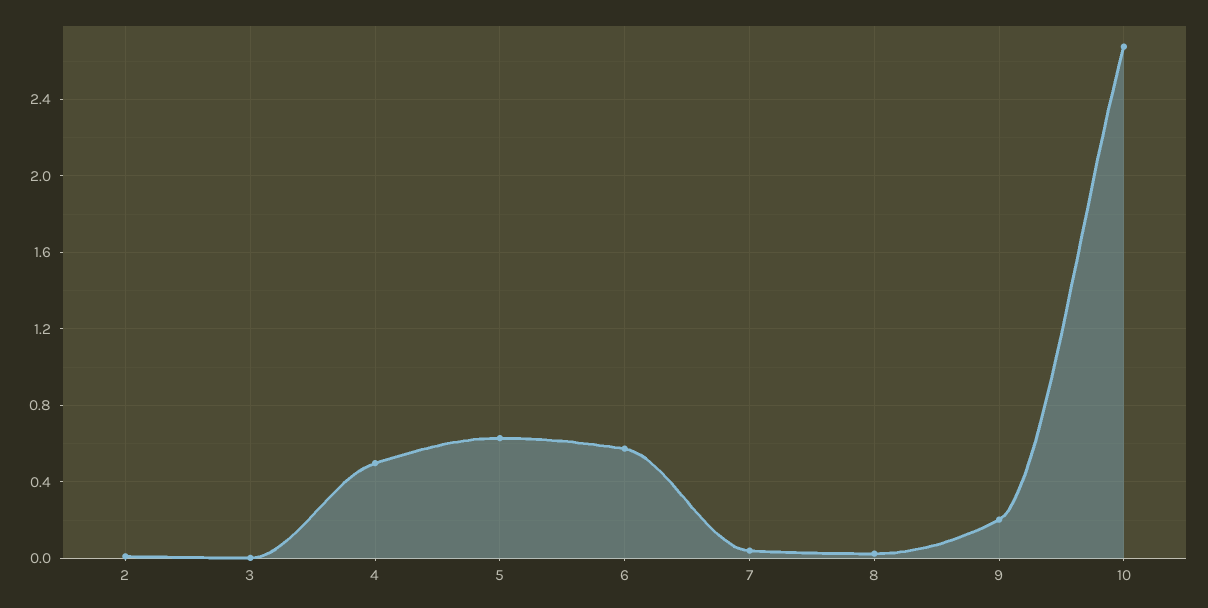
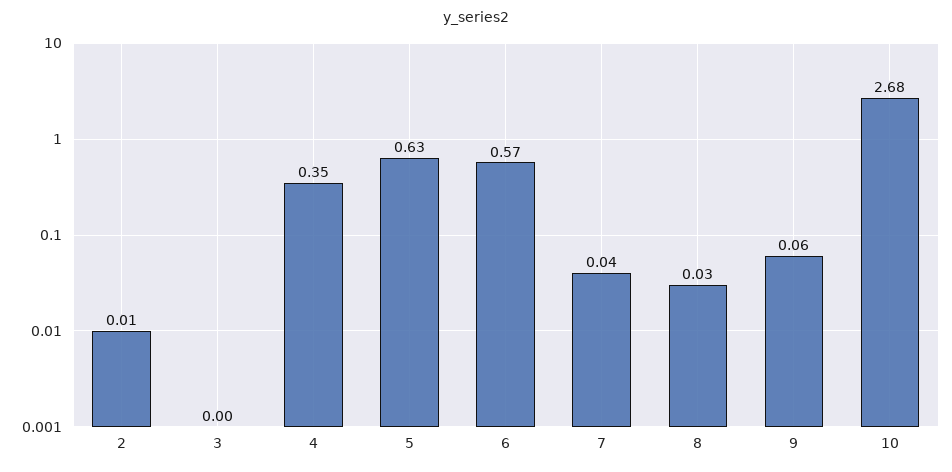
4: 0.5 -> 0.35
9: 0.2 -> 0.06

